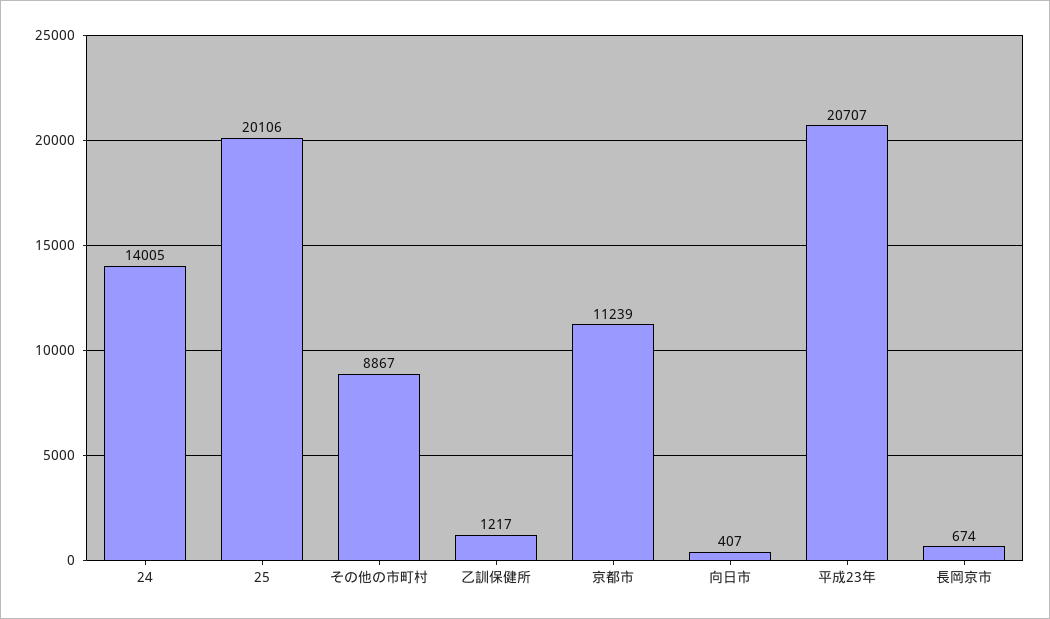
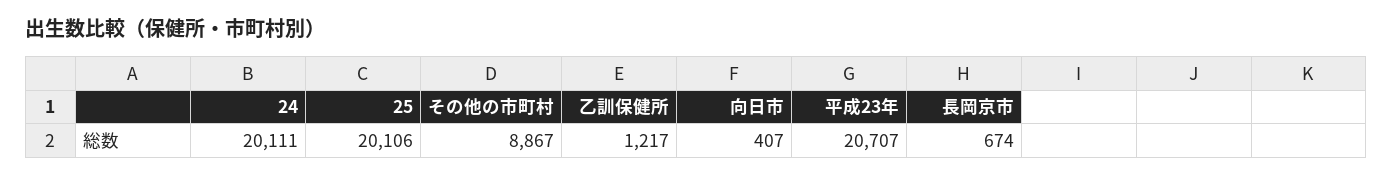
24: 14005 -> 20111
京都市: 11239 -> none

